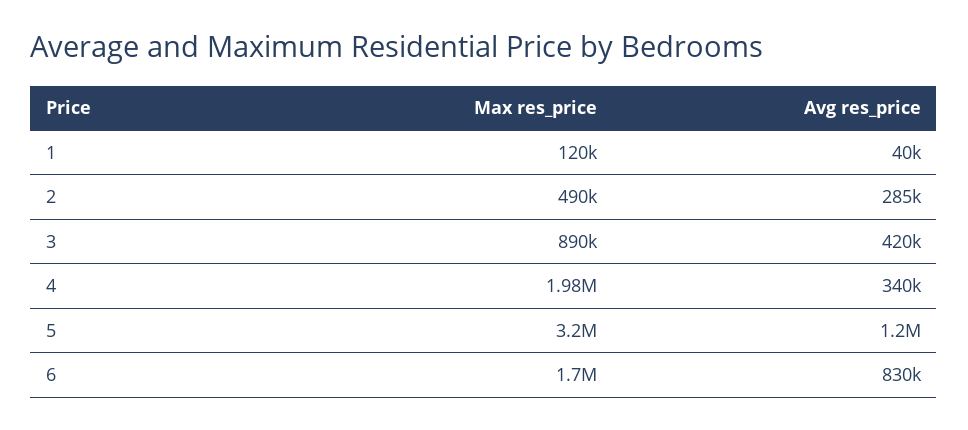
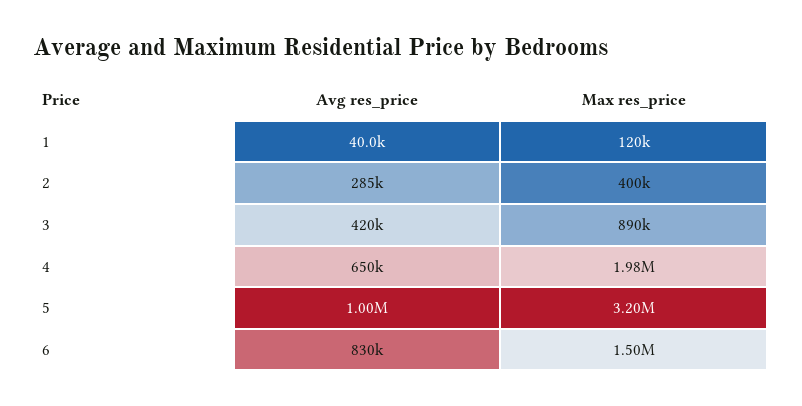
Max res_price, 2: 490000 -> 400000
Avg res_price, 4: 340000 -> 650000
Avg res_price, 5: 1200000 -> 1000000
Max res_price, 6: 1700000 -> 1500000

